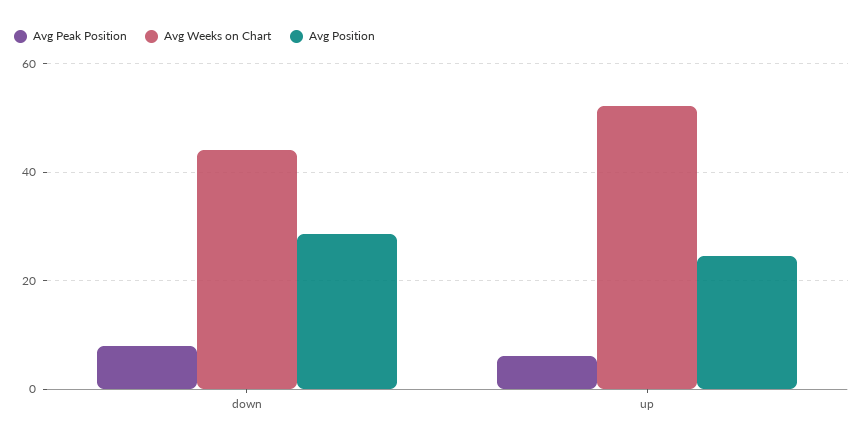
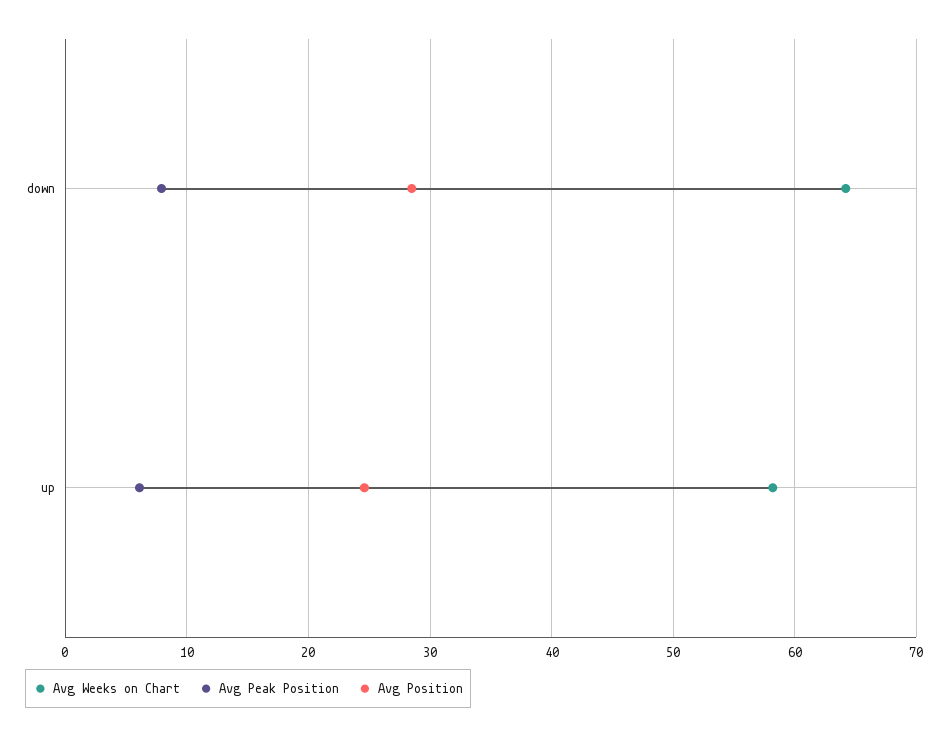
Avg Weeks on Chart, down: 44 -> 64
Avg Weeks on Chart, up: 52 -> 58

